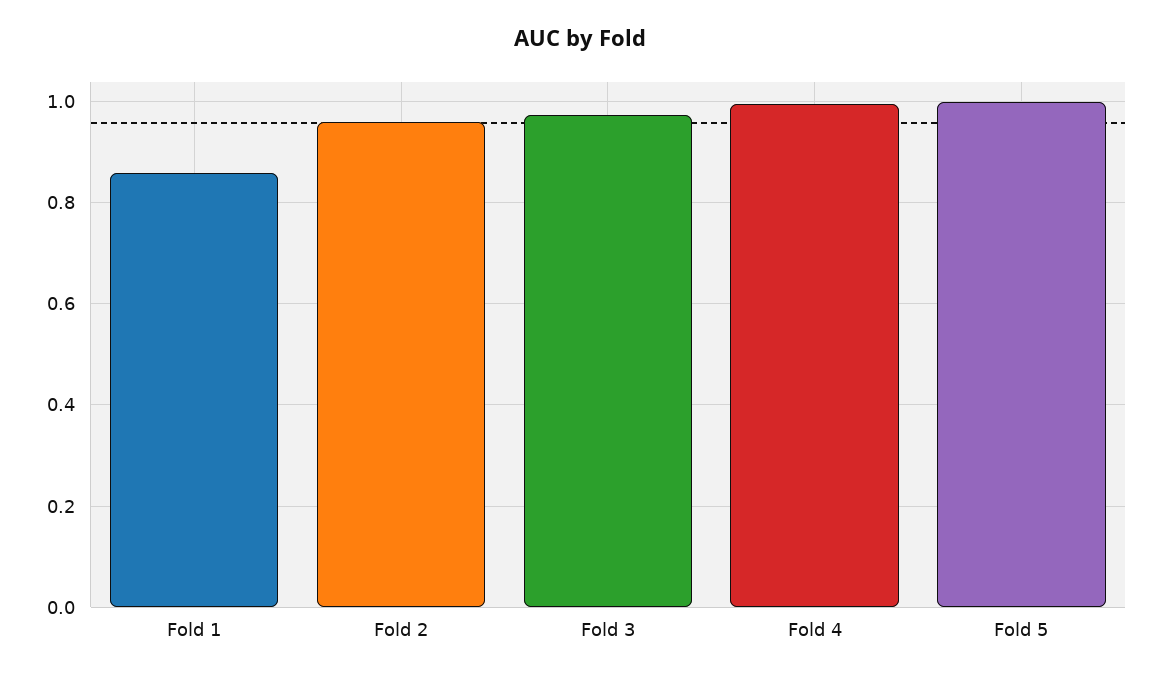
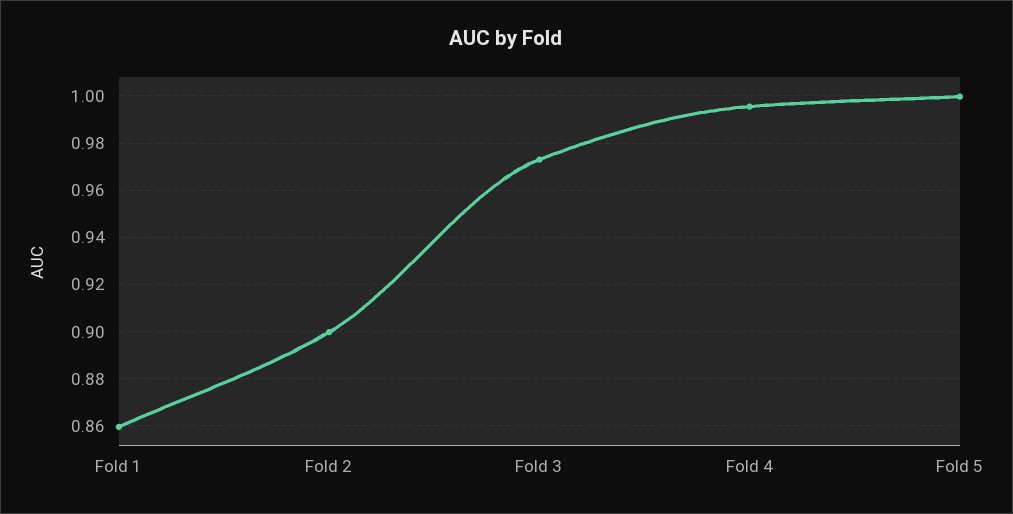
Fold 2: 0.96 -> 0.9

